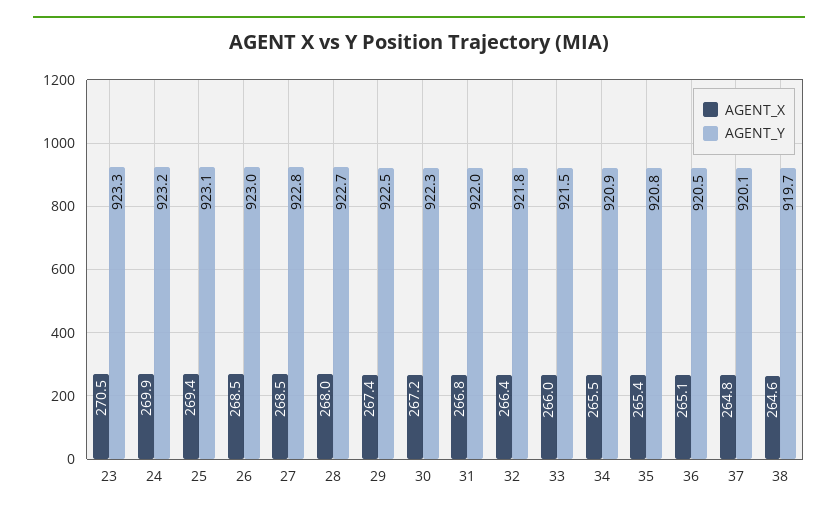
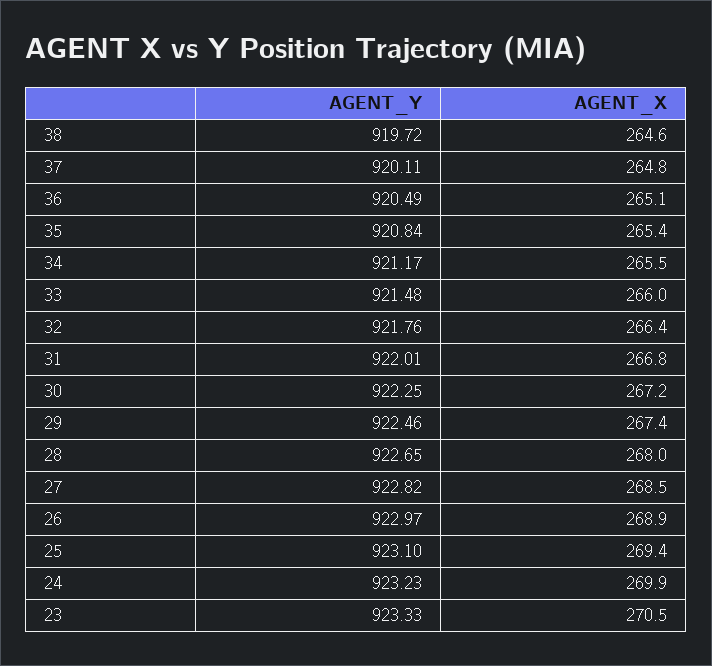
AGENT_X, 26: 268.5 -> 268.9
AGENT_Y, 34: 920.9 -> 921.17

